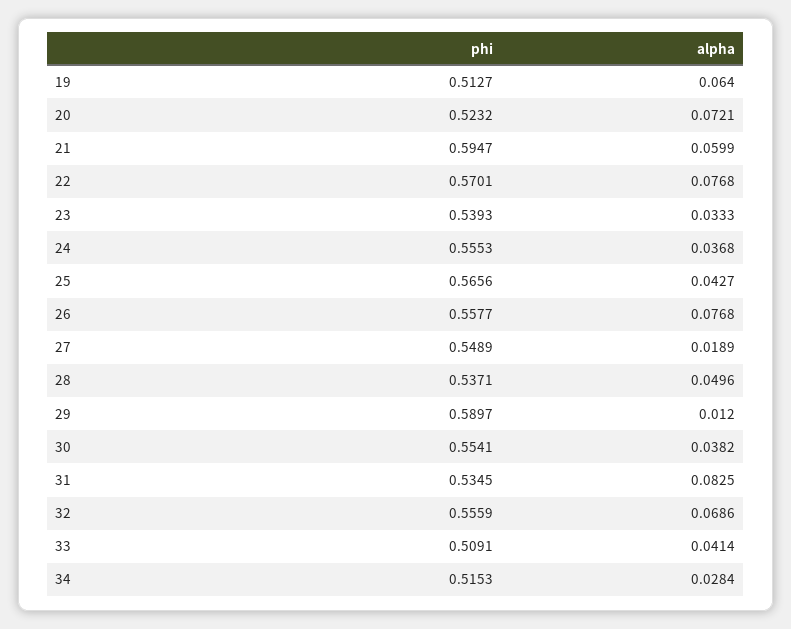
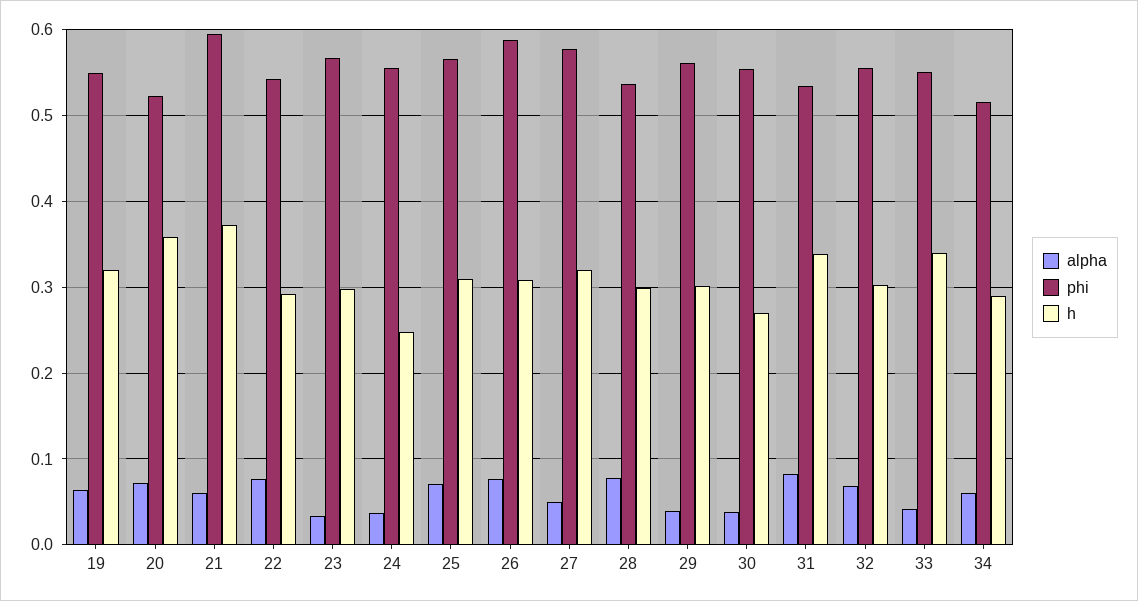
phi, 19: 0.5127 -> 0.55
phi, 22: 0.5701 -> 0.54
phi, 23: 0.5393 -> 0.57
alpha, 25: 0.0427 -> 0.07
phi, 26: 0.5577 -> 0.59
phi, 27: 0.5489 -> 0.58
alpha, 27: 0.0189 -> 0.05
alpha, 28: 0.0496 -> 0.08
phi, 29: 0.5897 -> 0.56
alpha, 29: 0.012 -> 0.04
phi, 33: 0.5091 -> 0.55
alpha, 34: 0.0284 -> 0.06
h, 19: none -> 0.32
h, 20: none -> 0.36
h, 21: none -> 0.37
h, 22: none -> 0.29
h, 23: none -> 0.3
h, 24: none -> 0.25
h, 25: none -> 0.31
h, 26: none -> 0.31
h, 27: none -> 0.32
h, 28: none -> 0.3
h, 29: none -> 0.3
h, 30: none -> 0.27
h, 31: none -> 0.34
h, 32: none -> 0.3
h, 33: none -> 0.34
h, 34: none -> 0.29

